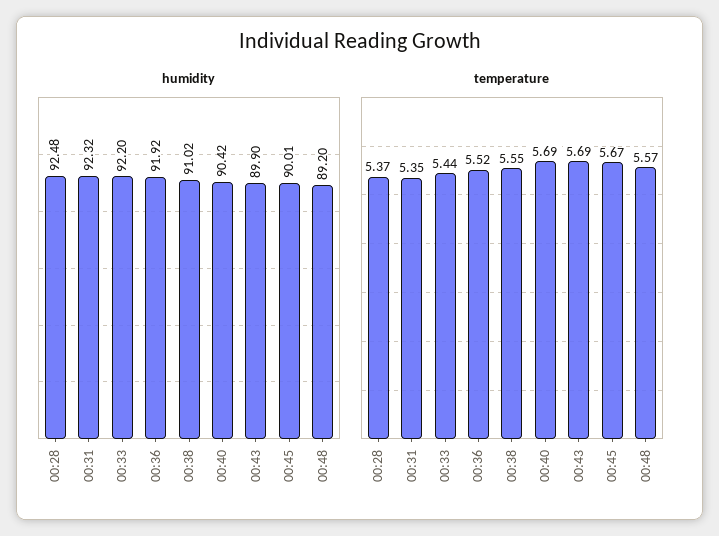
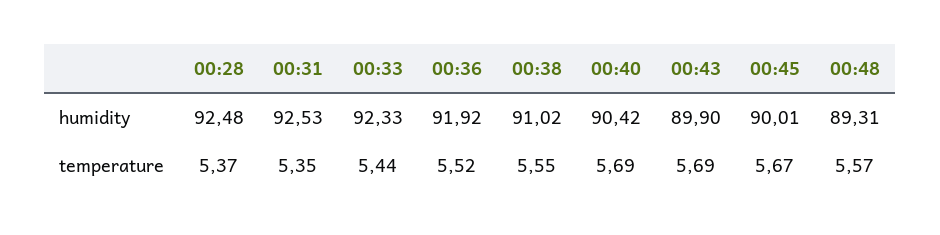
humidity, 00:31: 92.32 -> 92.53
humidity, 00:33: 92.2 -> 92.33
humidity, 00:48: 89.2 -> 89.31

